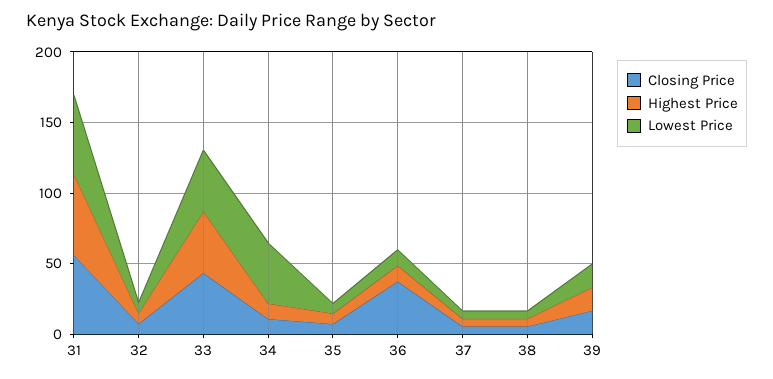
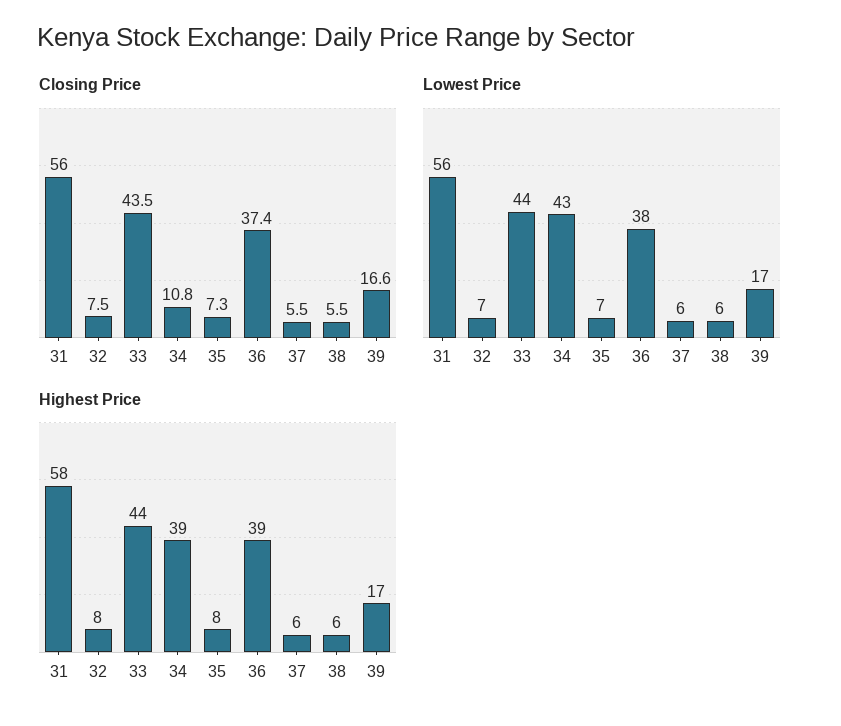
Highest Price, 34: 10 -> 39
Highest Price, 36: 10 -> 39
Lowest Price, 36: 10 -> 38

